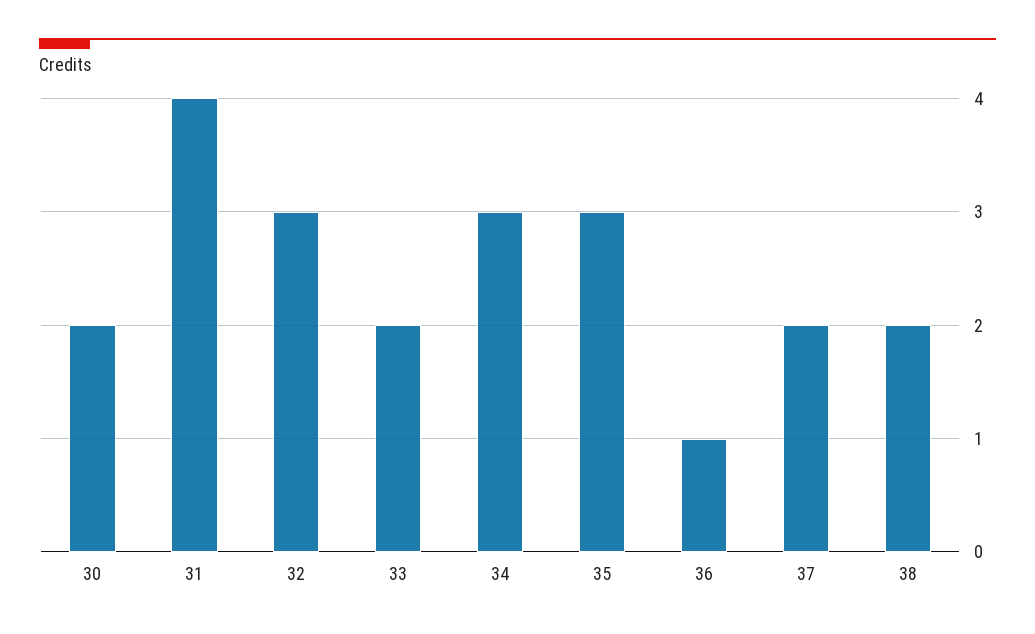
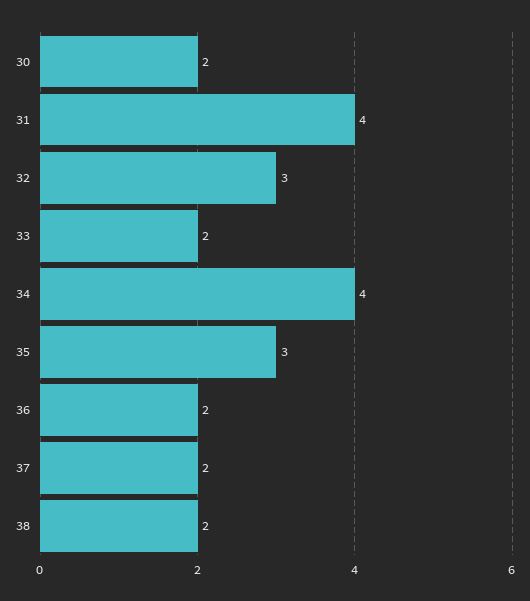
34: 3 -> 4
36: 1 -> 2

